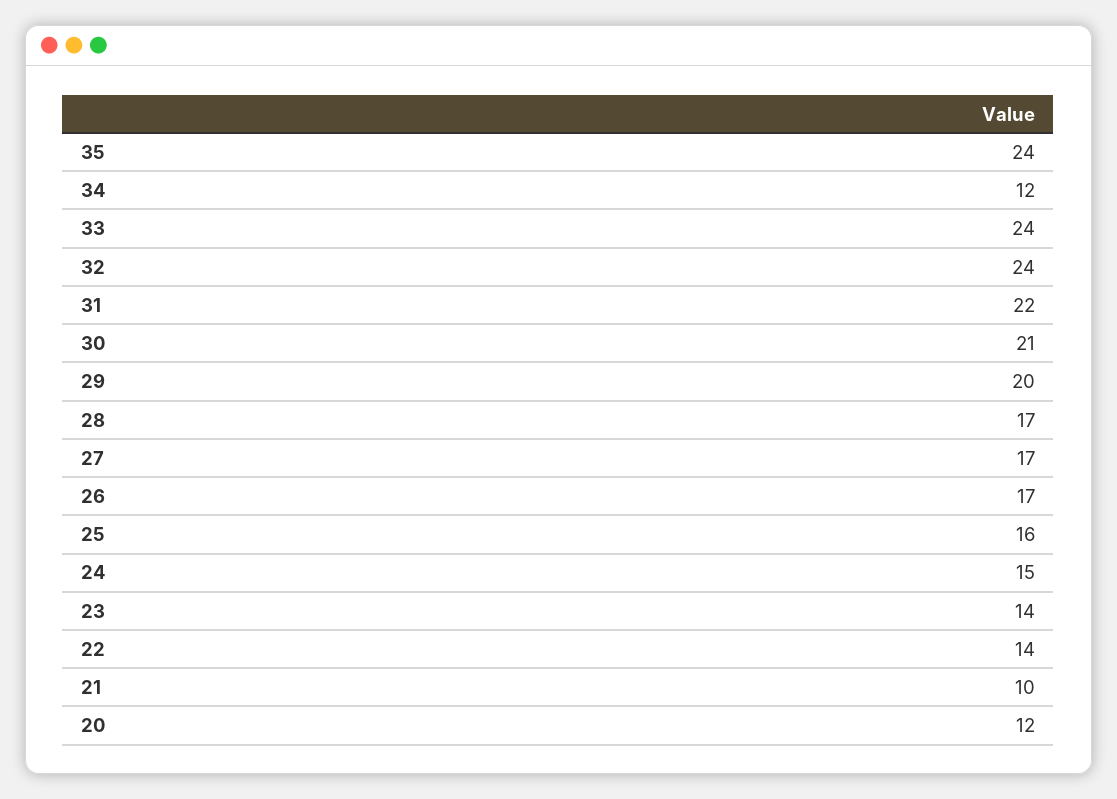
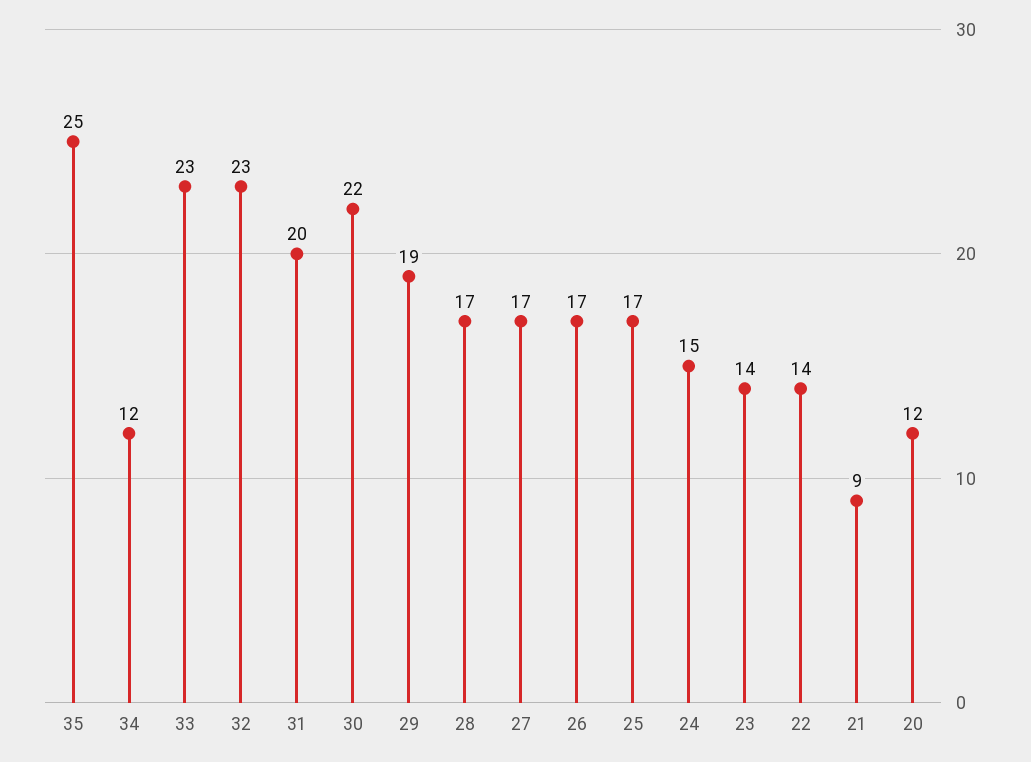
35: 24 -> 25
33: 24 -> 23
32: 24 -> 23
31: 22 -> 20
30: 21 -> 22
29: 20 -> 19
25: 16 -> 17
21: 10 -> 9

